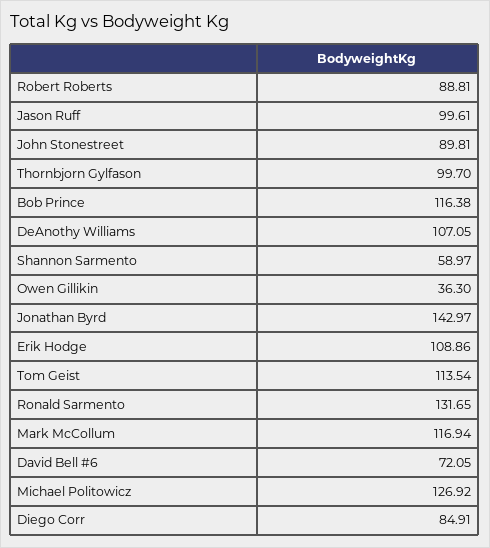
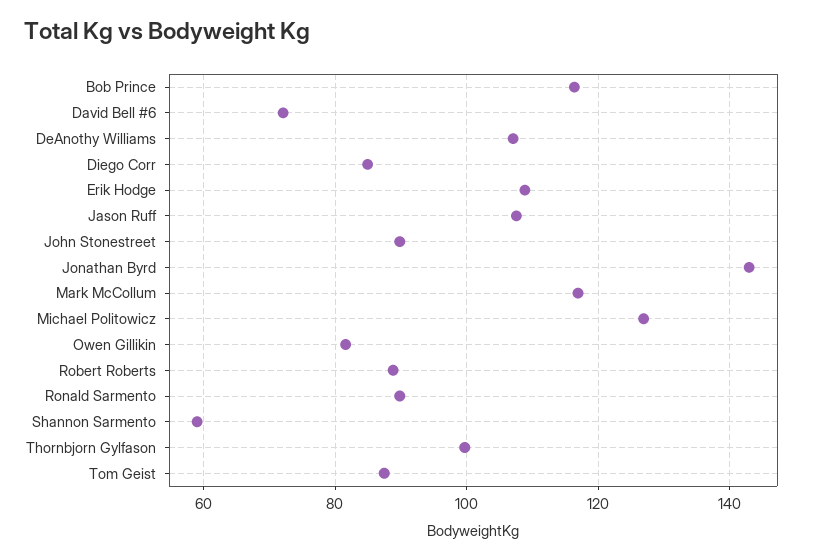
Jason Ruff: 99.61 -> 108
Owen Gillikin: 36.3 -> 82
Tom Geist: 113.54 -> 88
Ronald Sarmento: 131.65 -> 90

